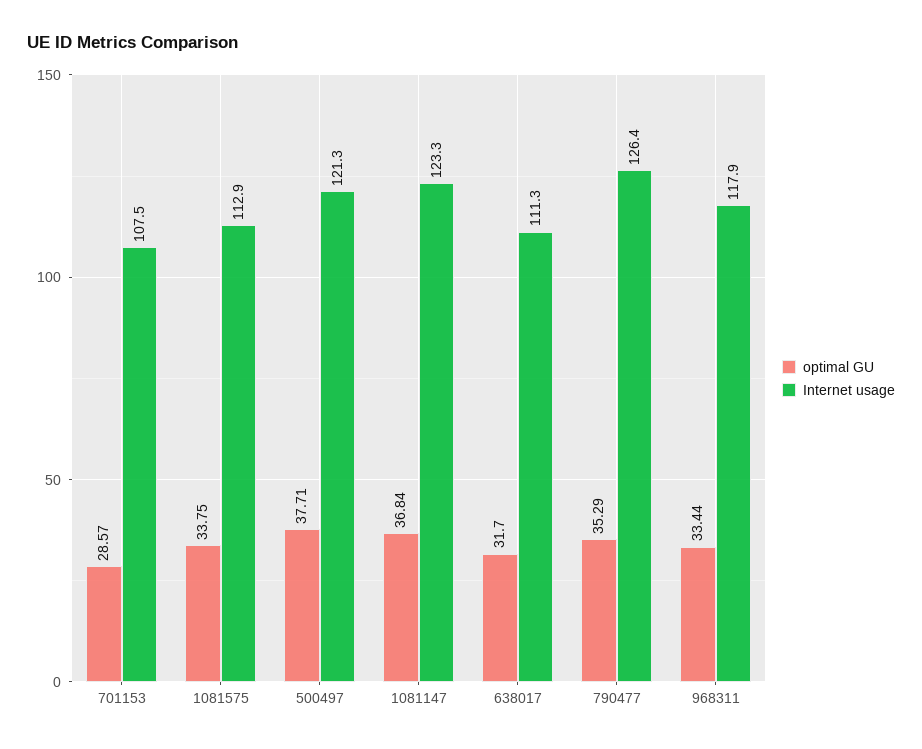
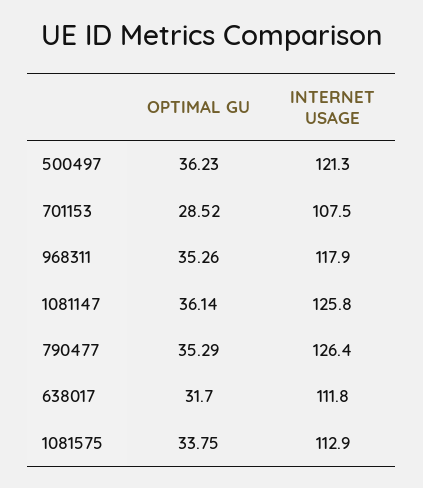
optimal GU, 701153: 28.57 -> 28.52
optimal GU, 500497: 37.71 -> 36.23
optimal GU, 1081147: 36.84 -> 36.14
Internet usage, 1081147: 123.3 -> 125.8
Internet usage, 638017: 111.3 -> 111.8
optimal GU, 968311: 33.44 -> 35.26

